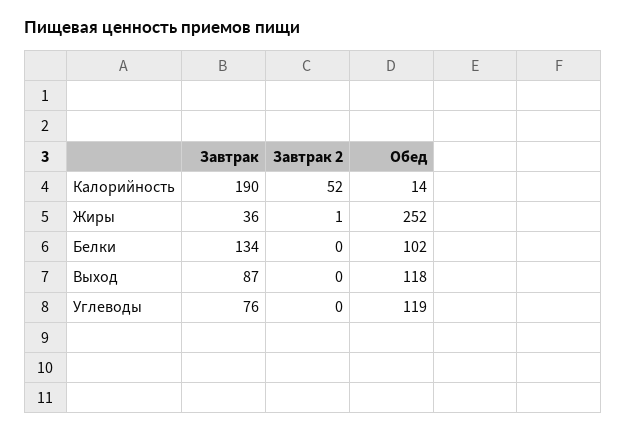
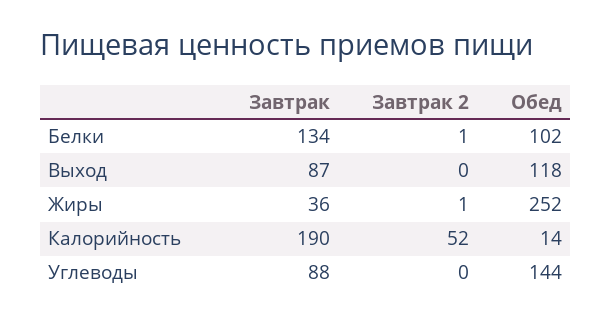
Завтрак 2, Белки: 0 -> 1
Завтрак, Углеводы: 76 -> 88
Обед, Углеводы: 119 -> 144

